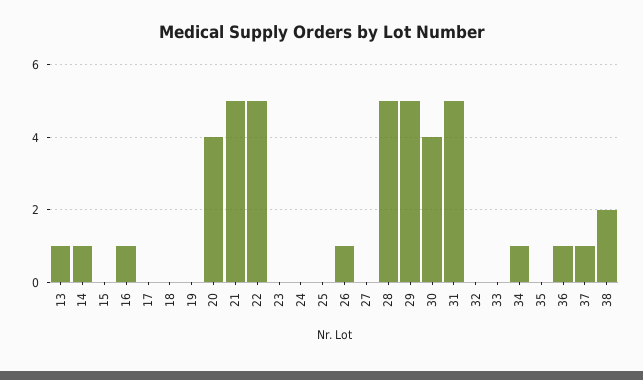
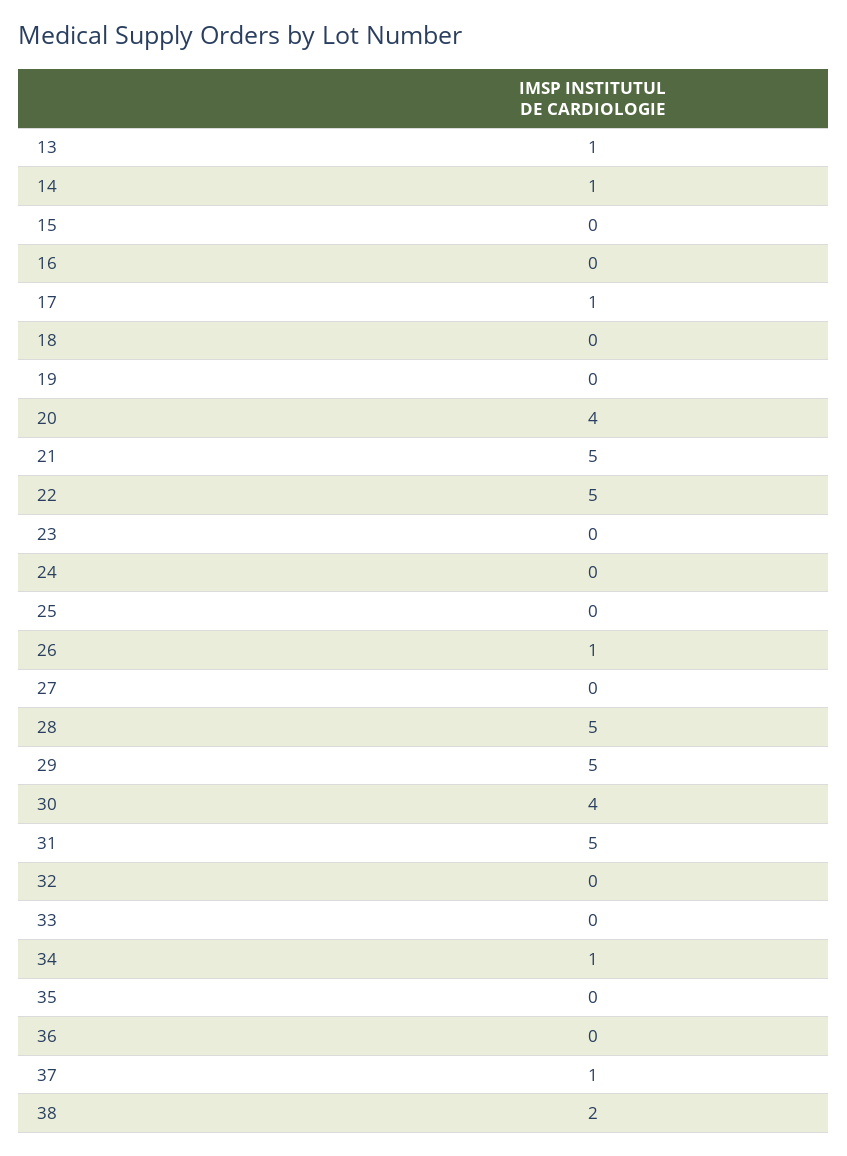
16: 1 -> 0
17: 0 -> 1
36: 1 -> 0

